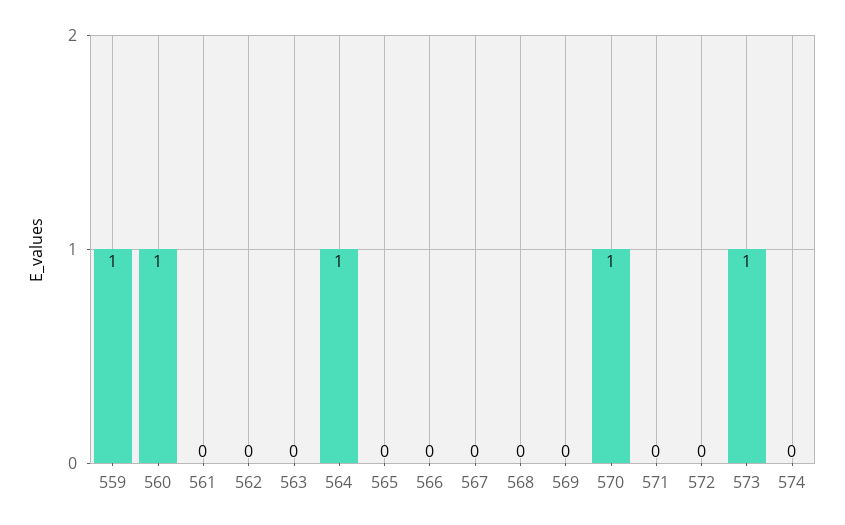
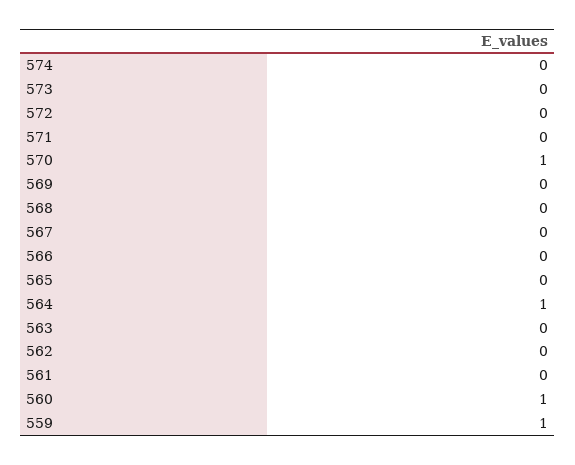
573: 1 -> 0

